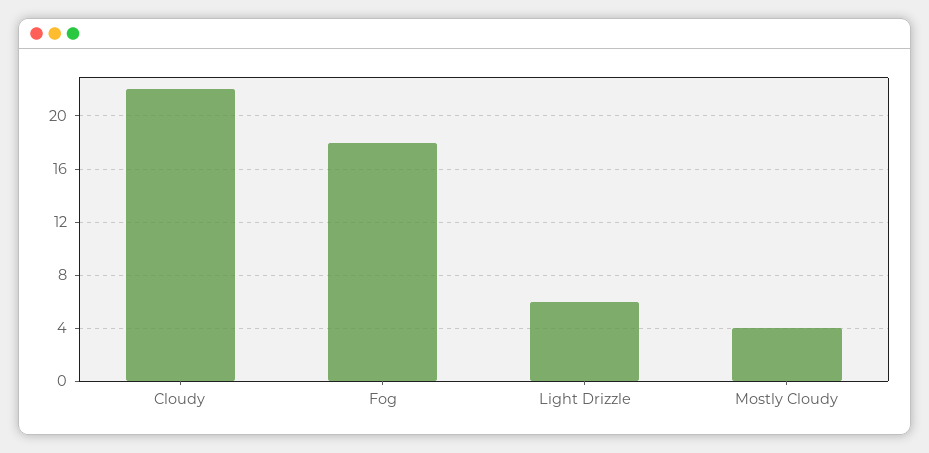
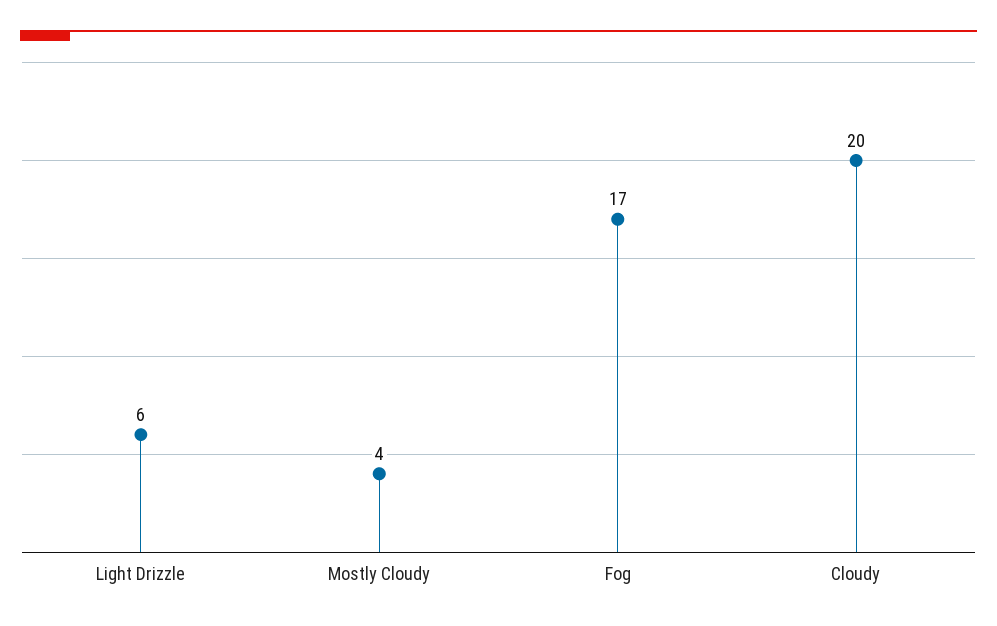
Cloudy: 22 -> 20
Fog: 18 -> 17

